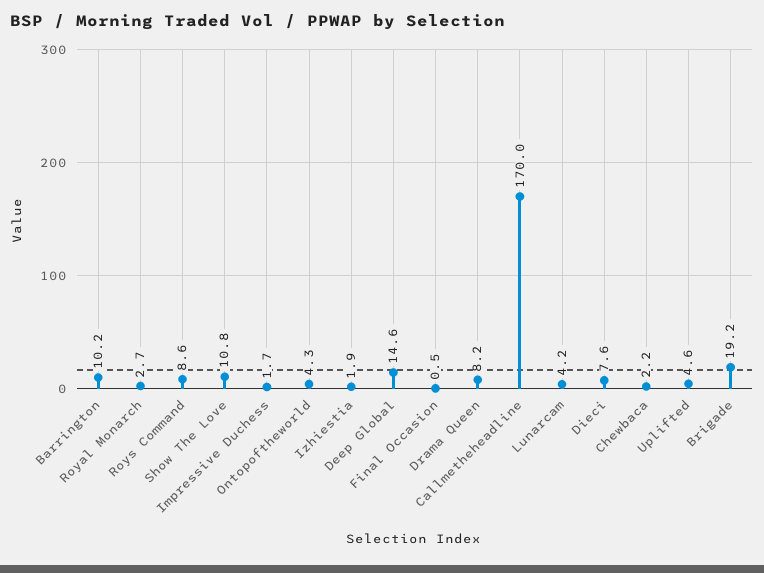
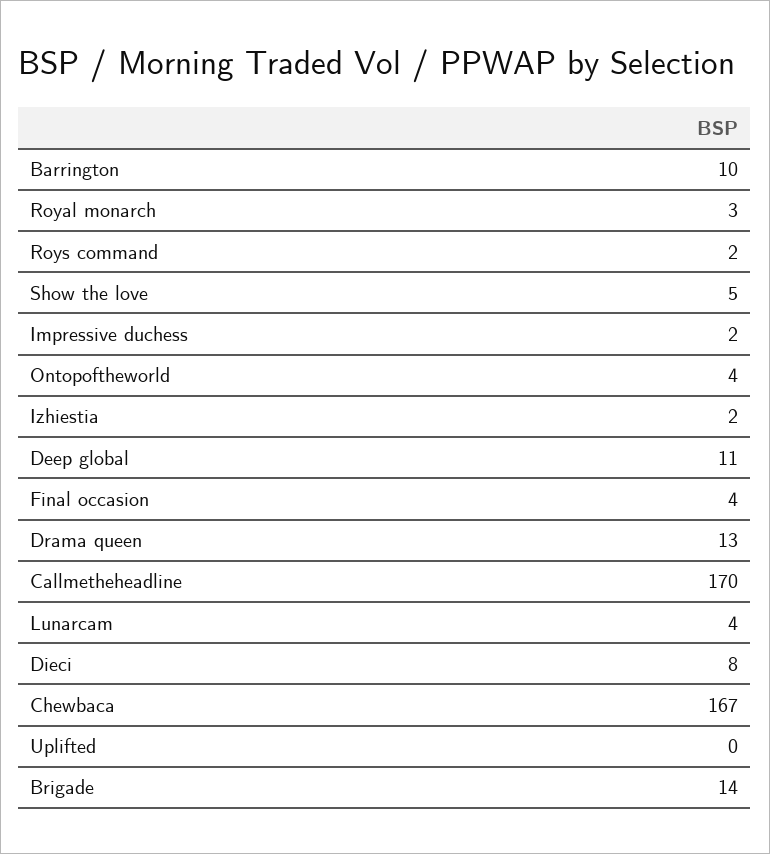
Roys Command: 8.6 -> 2
Show The Love: 10.8 -> 5
Deep Global: 14.6 -> 11
Final Occasion: 0.5 -> 4
Drama Queen: 8.2 -> 13
Chewbaca: 2.2 -> 167
Uplifted: 4.6 -> 0
Brigade: 19.2 -> 14

